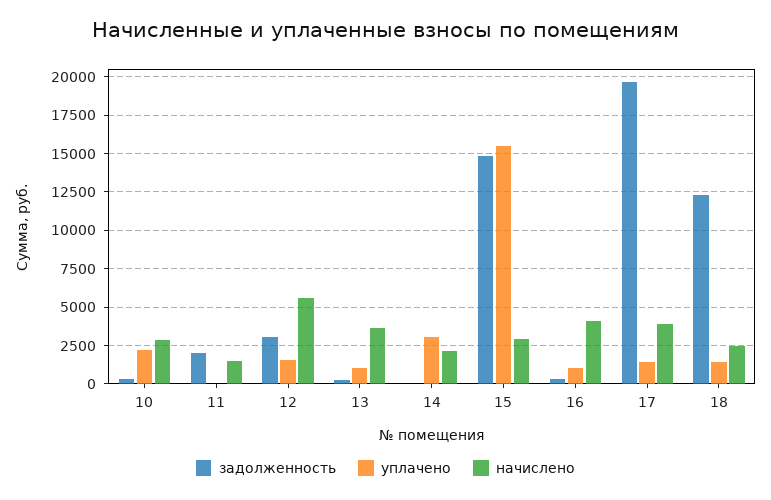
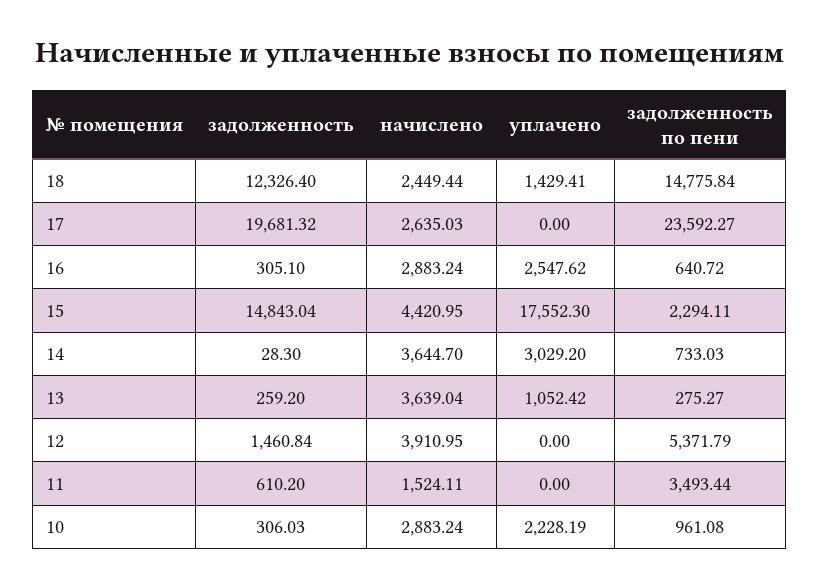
задолженность, 11: 2000 -> 610.2
задолженность, 12: 3000 -> 1460.84
уплачено, 12: 1500 -> 0
начислено, 12: 5500 -> 3910.95
начислено, 14: 2000 -> 3644.7
уплачено, 15: 15500 -> 17552.3
начислено, 15: 3000 -> 4420.95
уплачено, 16: 1000 -> 2547.62
начислено, 16: 4000 -> 2883.24
уплачено, 17: 1500 -> 0
начислено, 17: 4000 -> 2635.03
задолженность по пени, 18: none -> 14775.84
задолженность по пени, 17: none -> 23592.27
задолженность по пени, 16: none -> 640.72
задолженность по пени, 15: none -> 2294.11
задолженность по пени, 14: none -> 733.03
задолженность по пени, 13: none -> 275.27
задолженность по пени, 12: none -> 5371.79
задолженность по пени, 11: none -> 3493.44
задолженность по пени, 10: none -> 961.08

